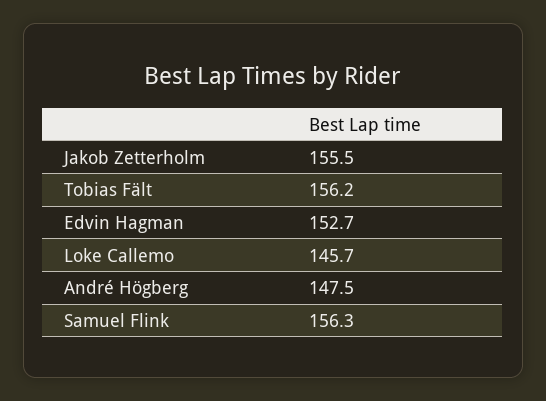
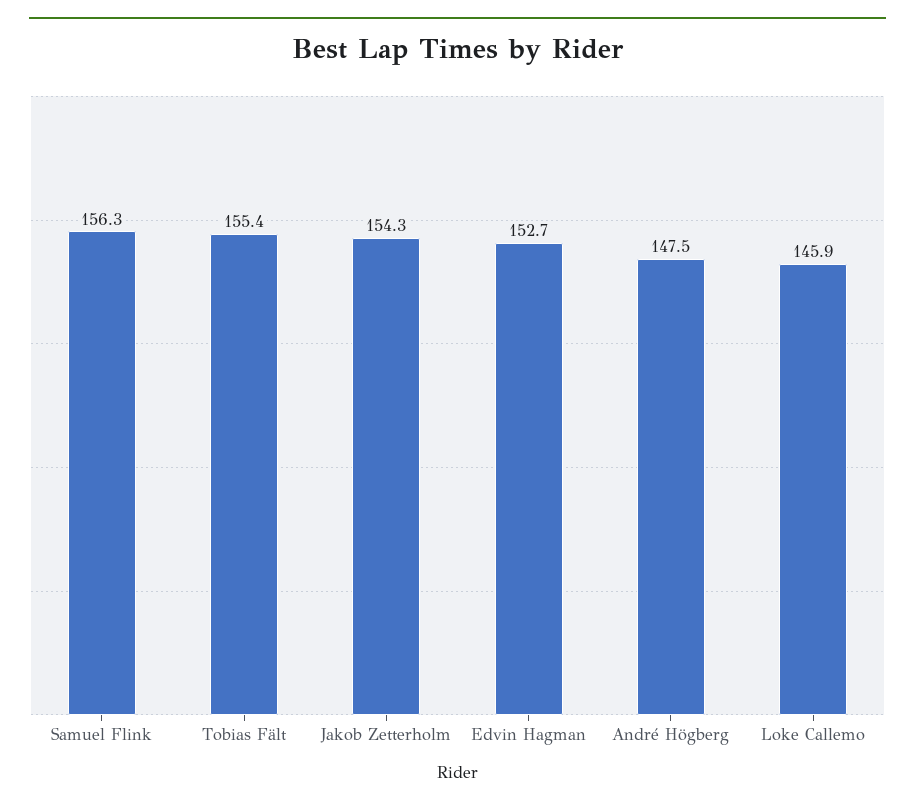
Jakob Zetterholm: 155.5 -> 154.3
Tobias Fält: 156.2 -> 155.4
Loke Callemo: 145.7 -> 145.9

